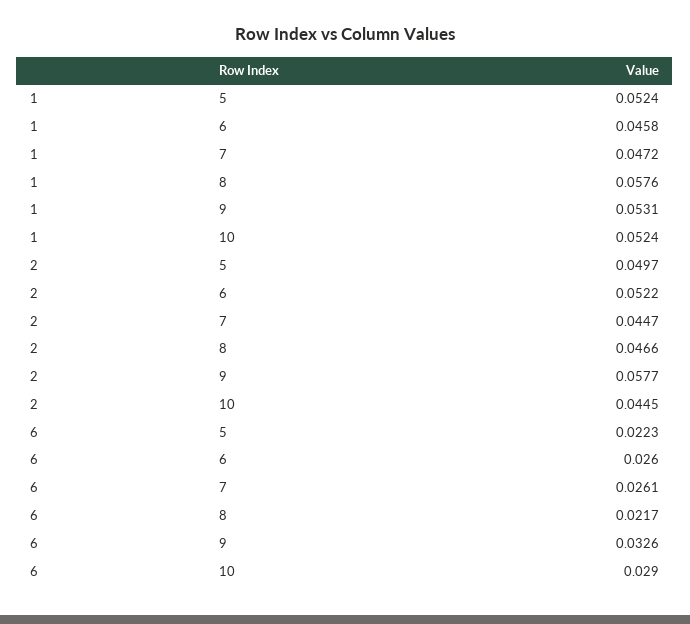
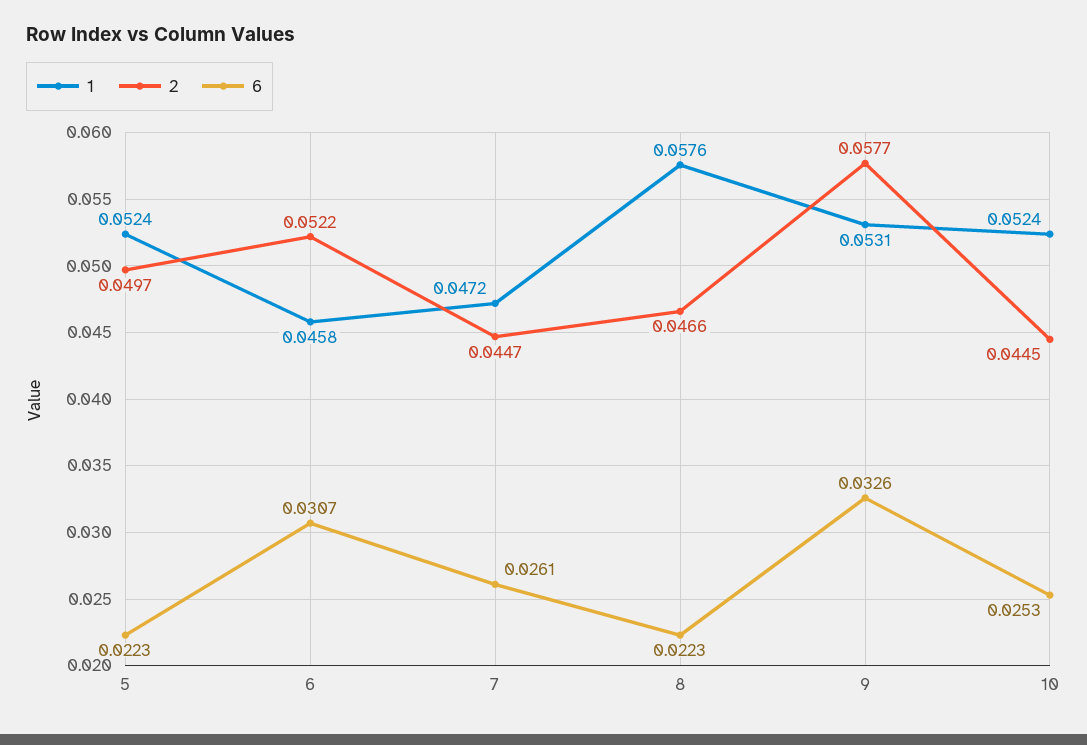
6, 6: 0.026 -> 0.0307
6, 8: 0.0217 -> 0.0223
6, 10: 0.029 -> 0.0253

